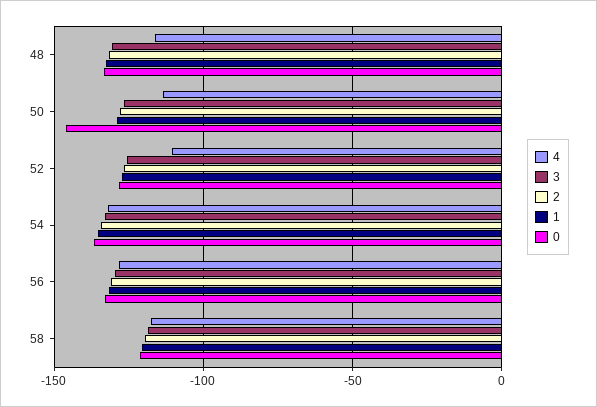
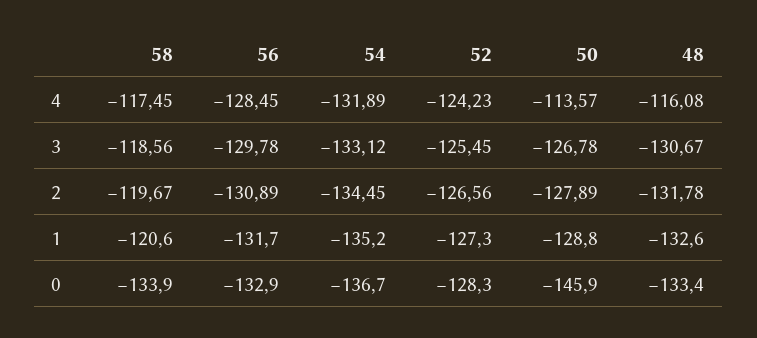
4, 52: -110 -> -124.23
0, 58: -120 -> -133.9

